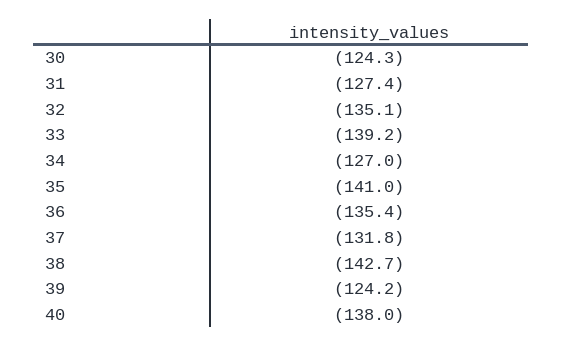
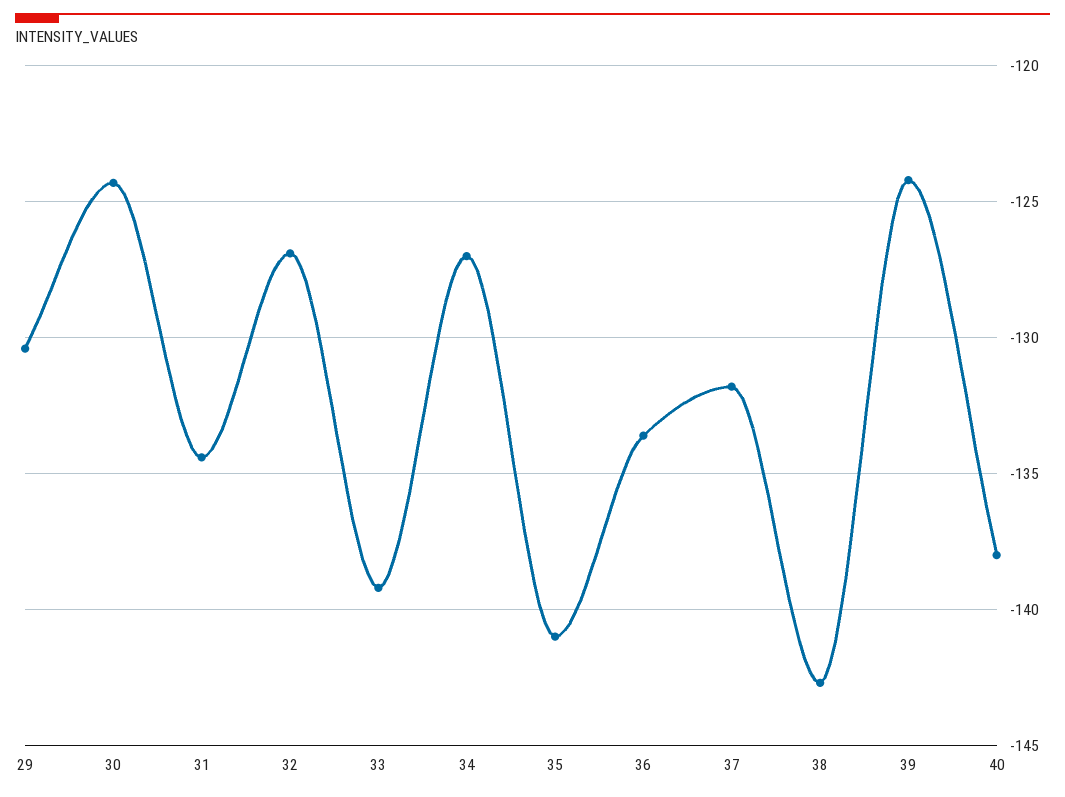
31: -127.4 -> -134.5
32: -135.1 -> -127
36: -135.4 -> -133.5
29: none -> -130.5

